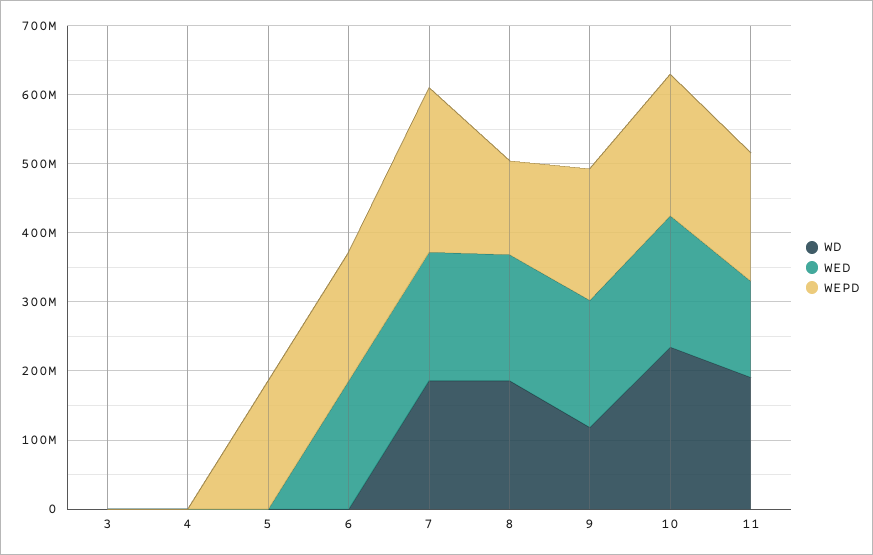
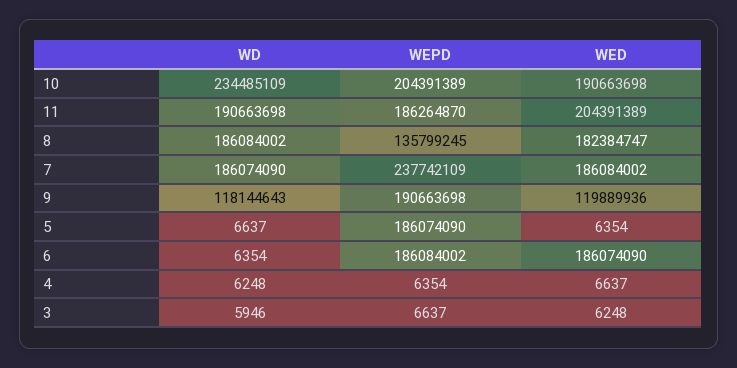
WED, 9: 180000000 -> 119889936
WED, 11: 140000000 -> 204391389

